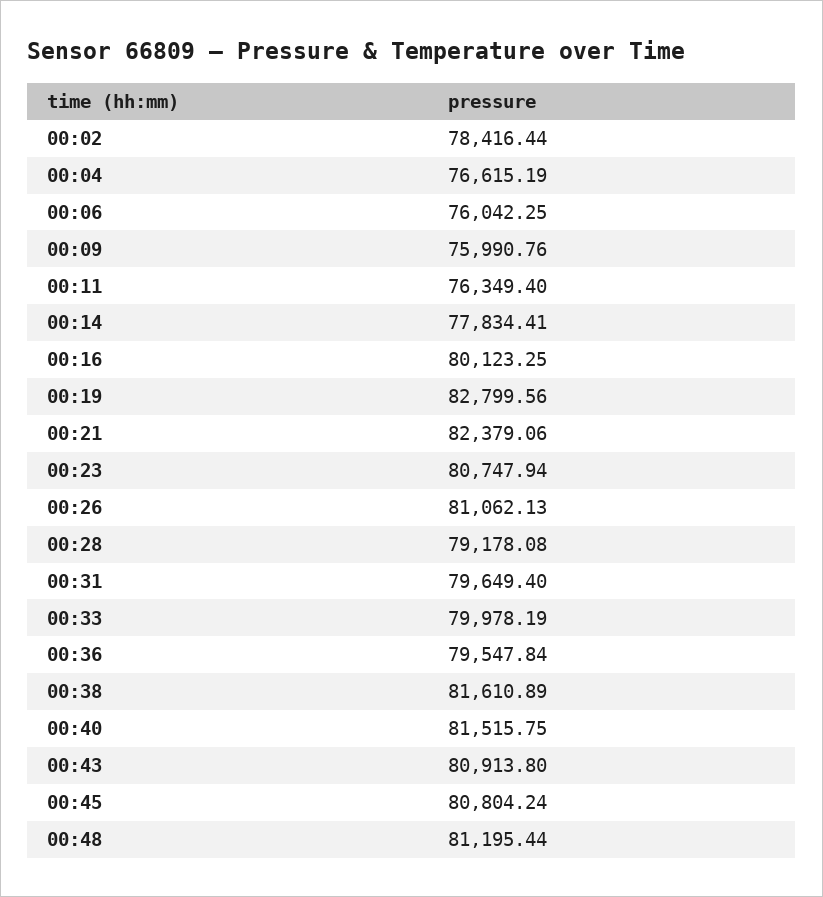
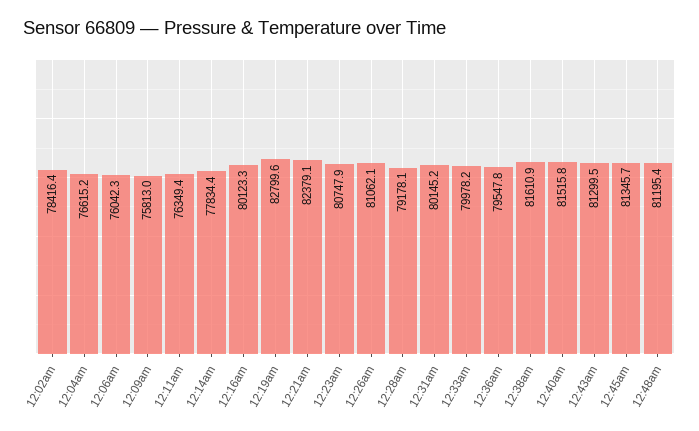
00:09: 75990.76 -> 75813
00:31: 79649.4 -> 80145.2
00:43: 80913.8 -> 81299.5
00:45: 80804.24 -> 81345.7

